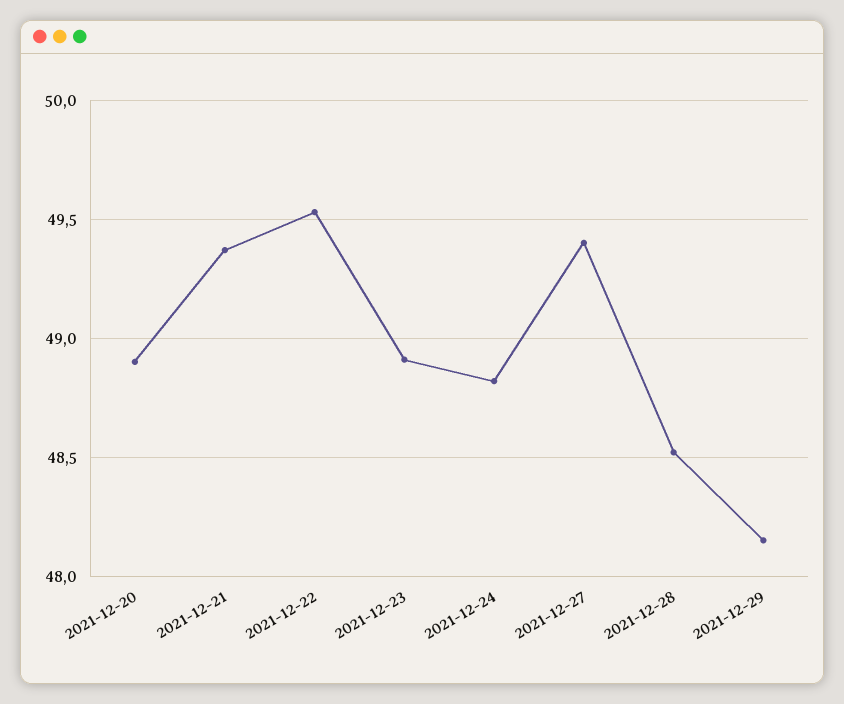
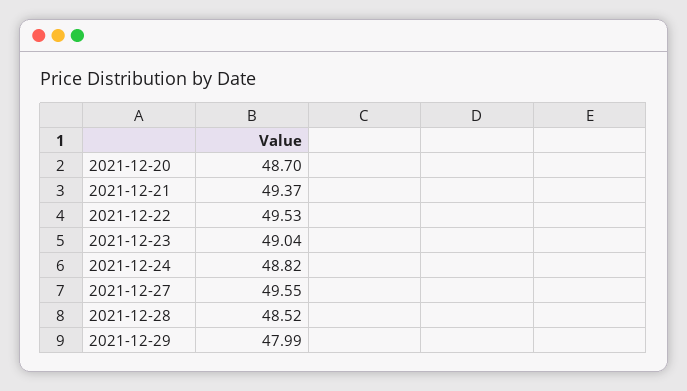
2021-12-20: 48.9 -> 48.7
2021-12-23: 48.9 -> 49.04
2021-12-27: 49.4 -> 49.55
2021-12-29: 48.15 -> 47.99

